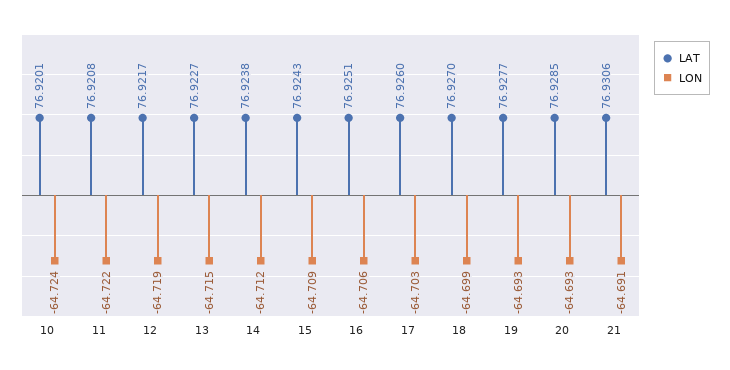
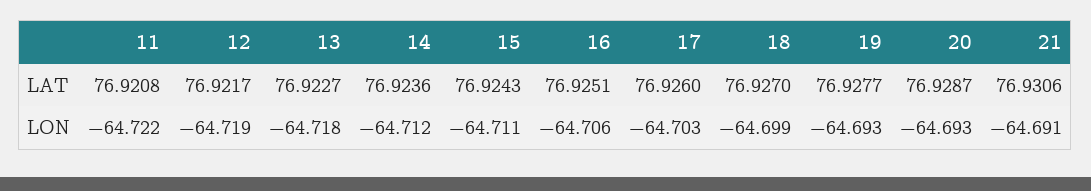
LAT, 10: 76.9201 -> none
LON, 10: -64.724 -> none
LON, 13: -64.715 -> -64.718
LAT, 14: 76.9238 -> 76.9236
LON, 15: -64.709 -> -64.711
LAT, 20: 76.9285 -> 76.9287

